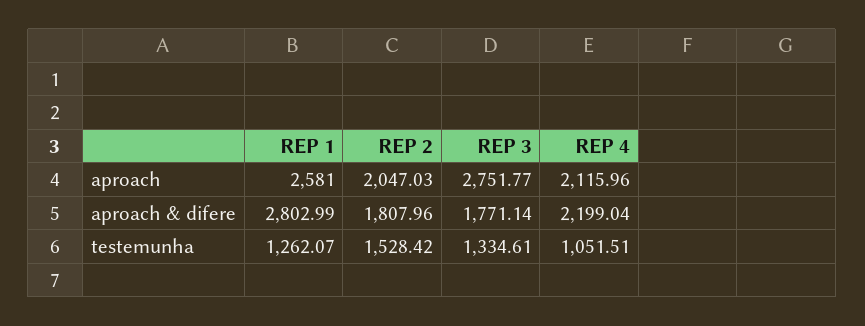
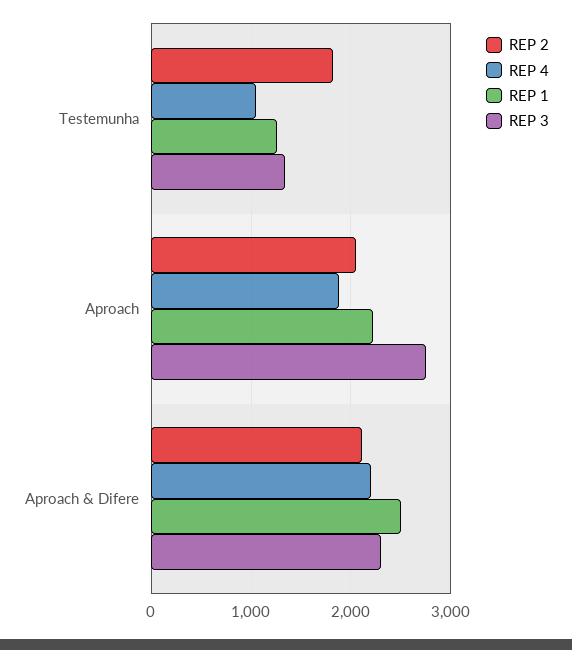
REP 1, aproach: 2581 -> 2200
REP 4, aproach: 2115.96 -> 1900
REP 1, aproach & difere: 2802.99 -> 2500
REP 2, aproach & difere: 1807.96 -> 2100
REP 3, aproach & difere: 1771.14 -> 2300
REP 2, testemunha: 1528.42 -> 1800

